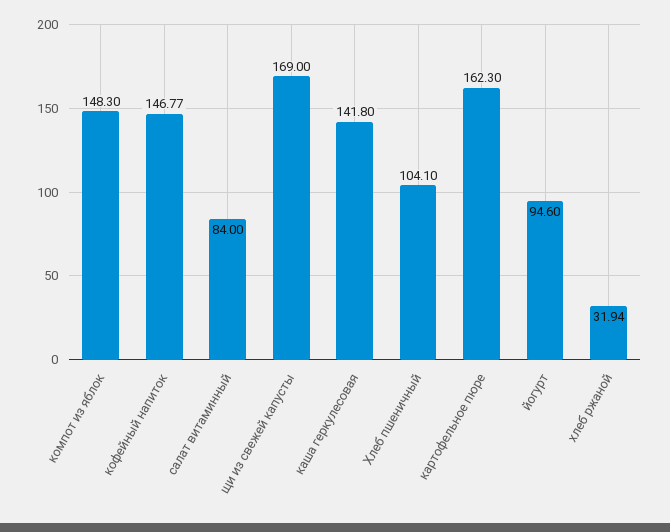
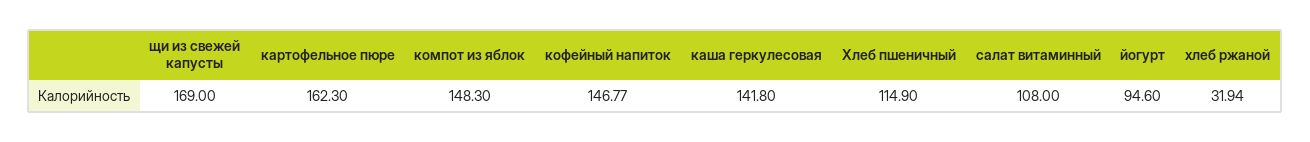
салат витаминный: 84 -> 108
Хлеб пшеничный: 104.1 -> 114.9

